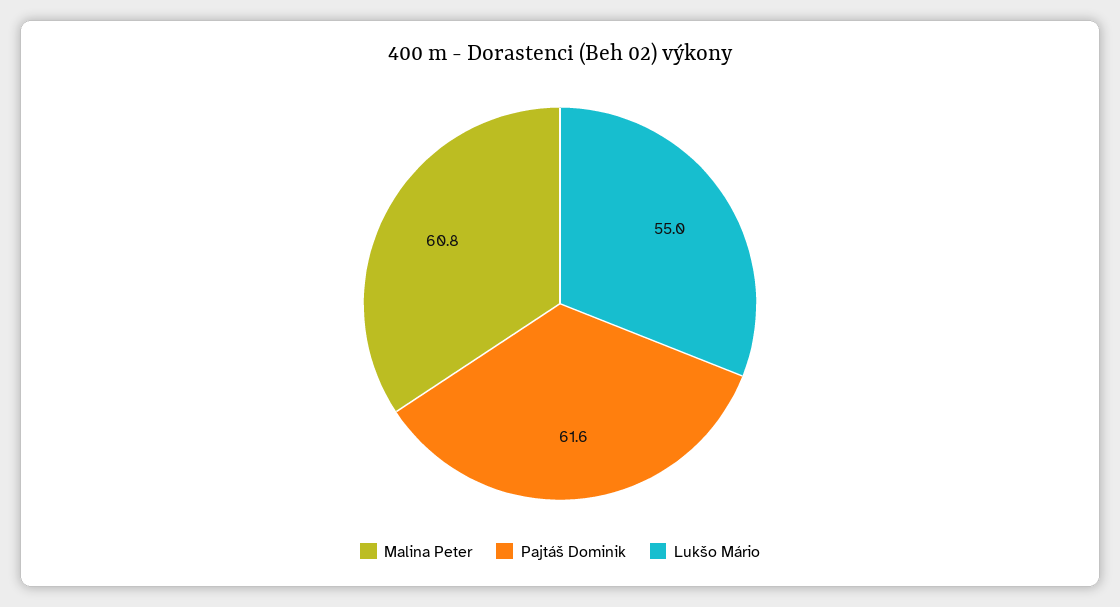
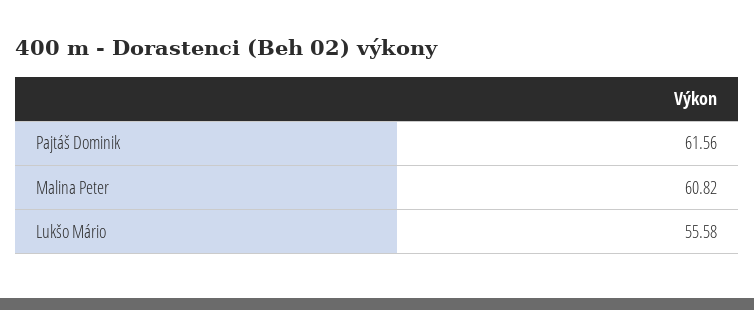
Lukšo Mário: 55 -> 55.58

